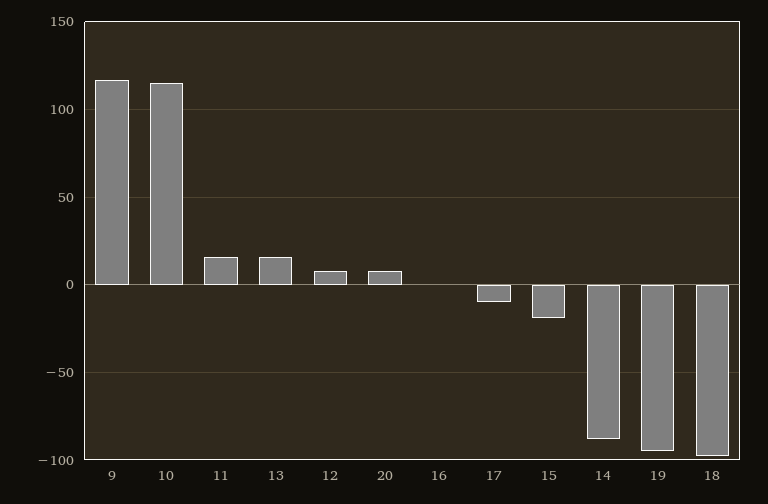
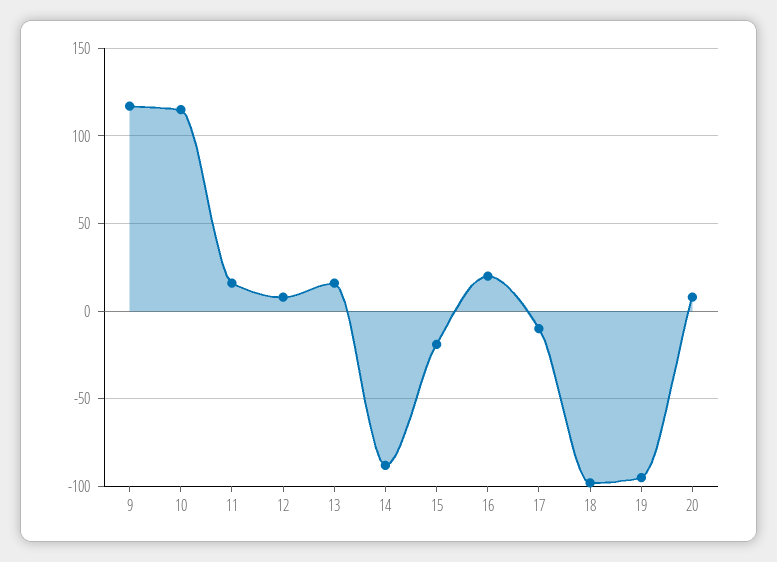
16: 0 -> 20

